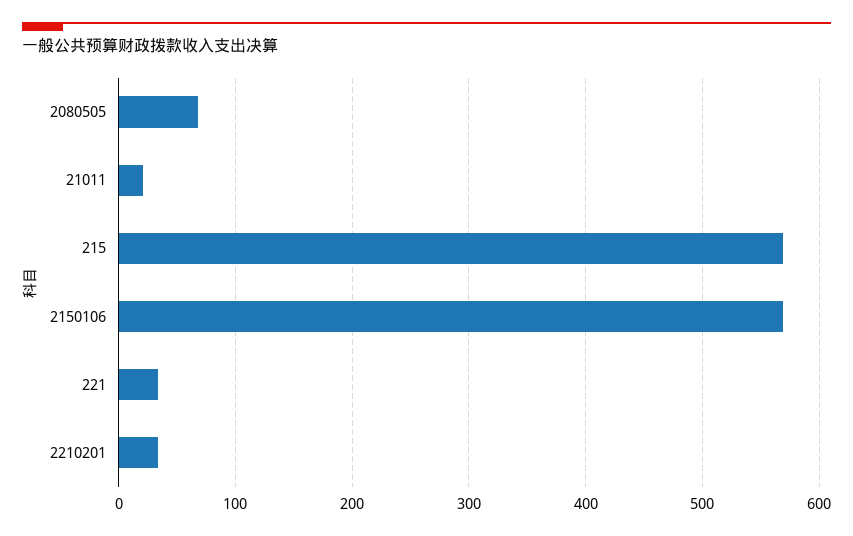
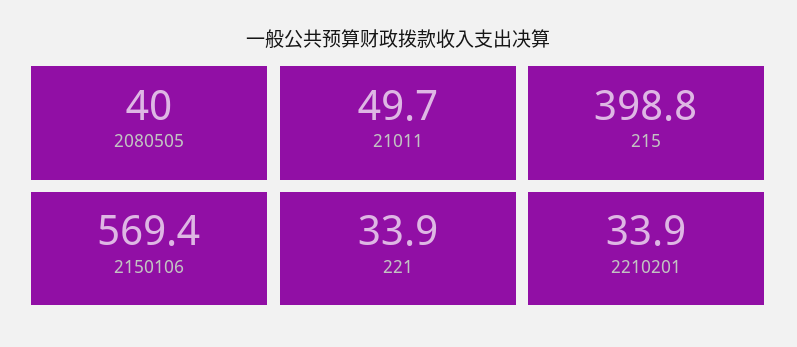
2080505: 70 -> 40
21011: 20 -> 49.7
215: 570 -> 398.8

